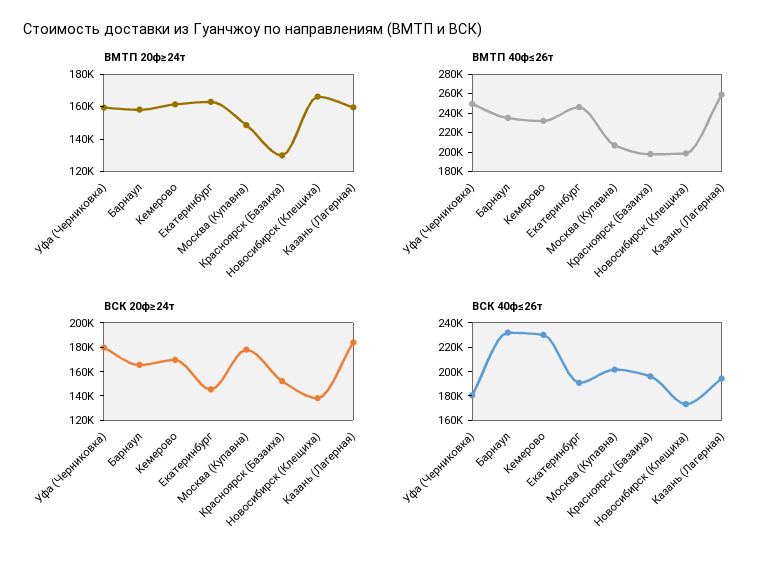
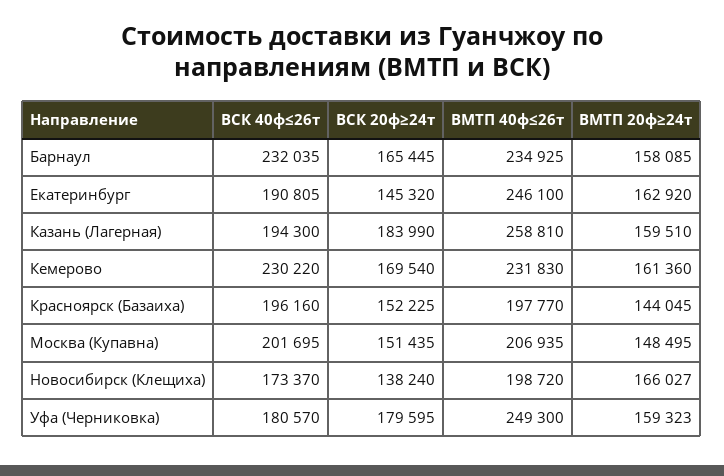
ВМТП 20ф≥24т, Красноярск (Базаиха): 130000 -> 144045
ВСК 20ф≥24т, Москва (Купавна): 180000 -> 151435

